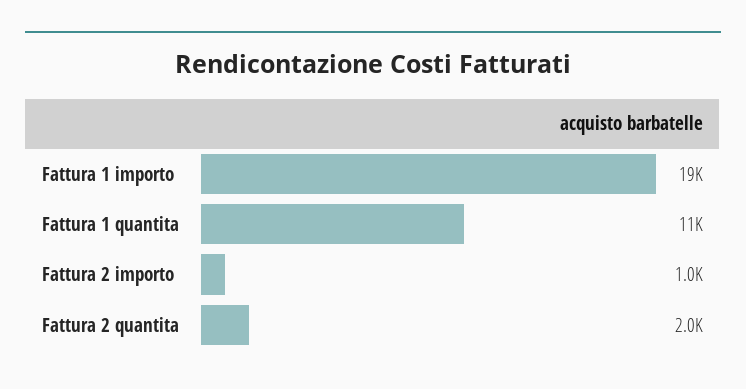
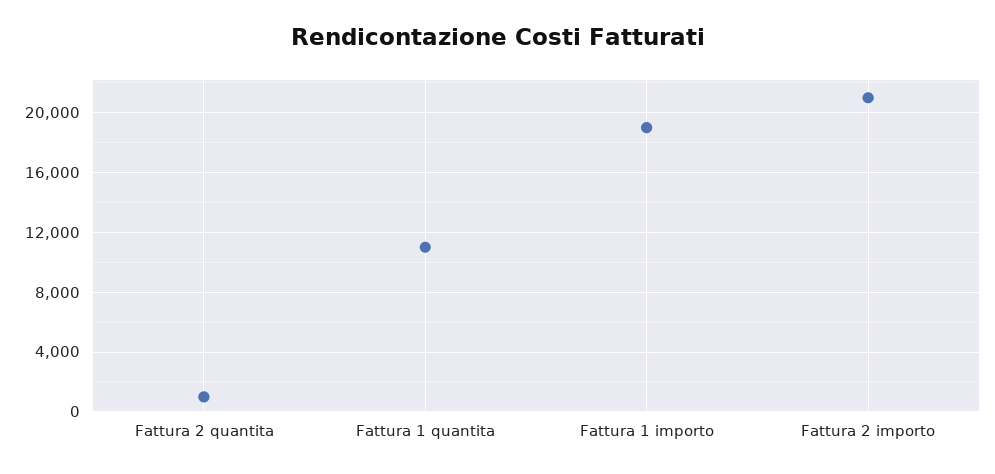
Fattura 2 importo: 1000 -> 21000
Fattura 2 quantita: 2000 -> 1000

